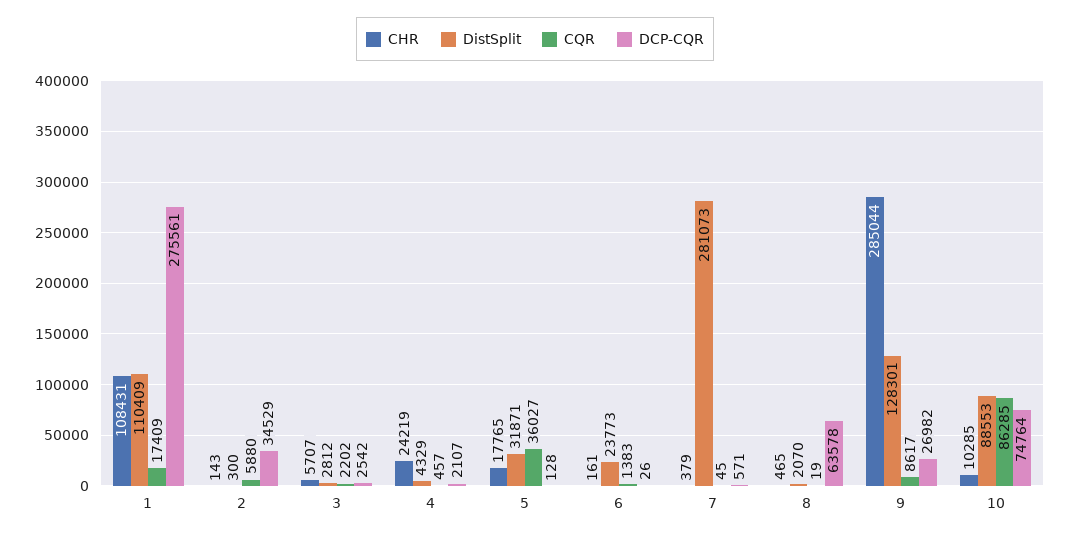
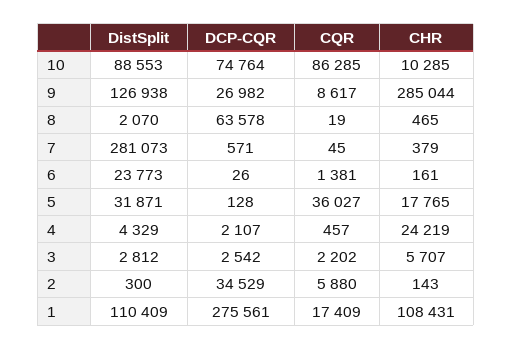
CQR, 6: 1383 -> 1381
DistSplit, 9: 128301 -> 126938

